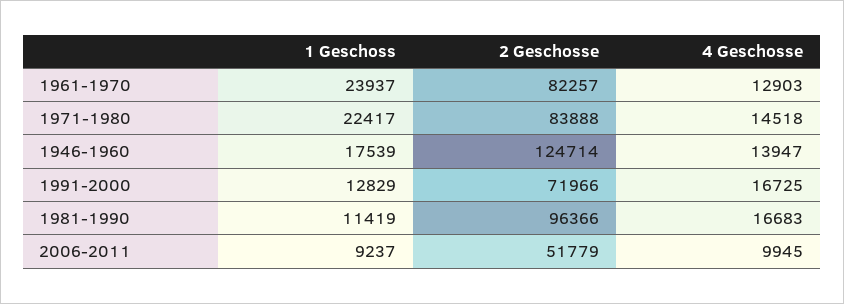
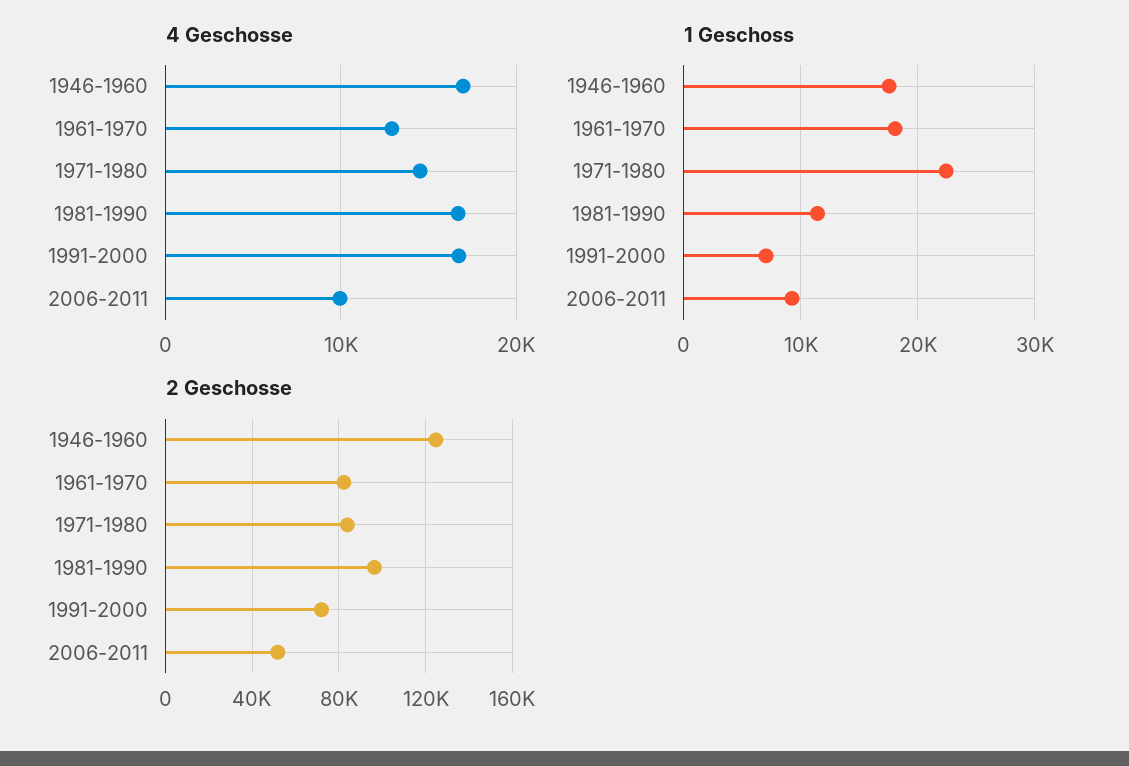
1 Geschoss, 1961-1970: 23937 -> 18000
4 Geschosse, 1946-1960: 13947 -> 17000
1 Geschoss, 1991-2000: 12829 -> 7000

